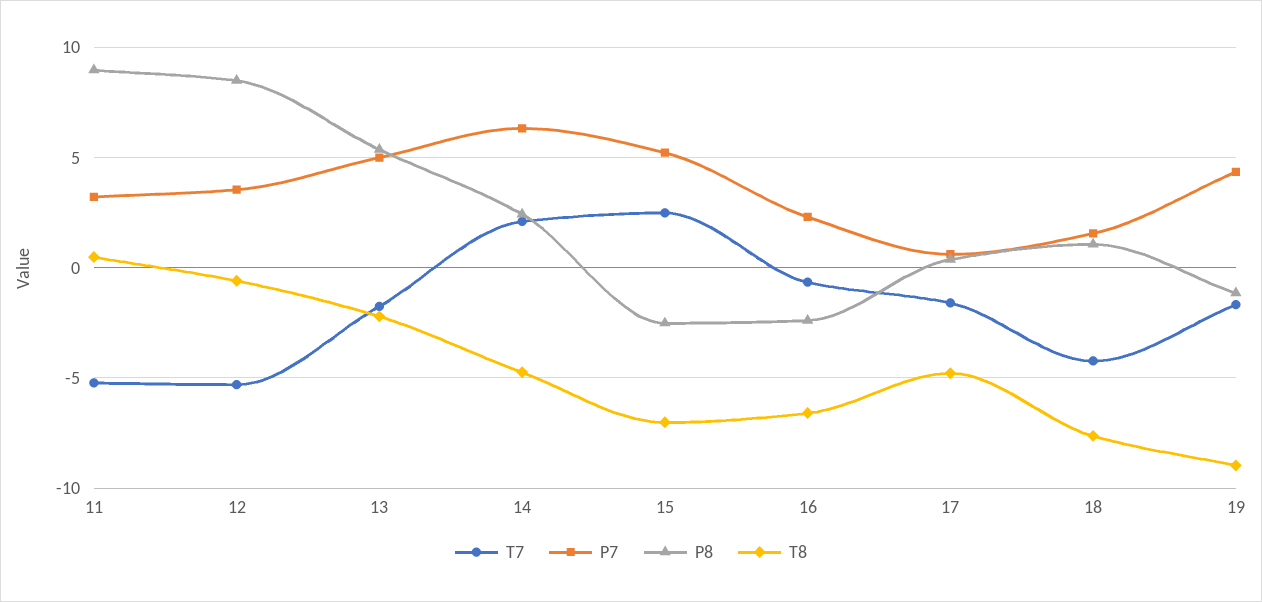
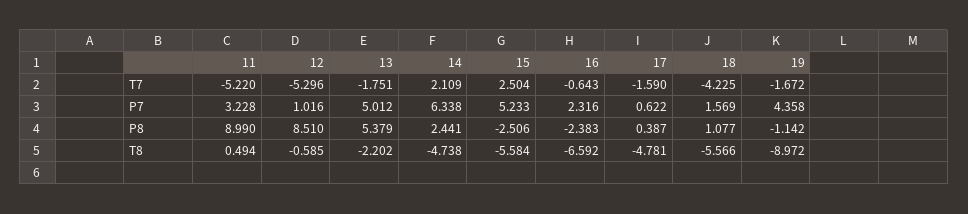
P7, 12: 3.5 -> 1.016
T8, 15: -7 -> -5.584
T8, 18: -7.5 -> -5.566

